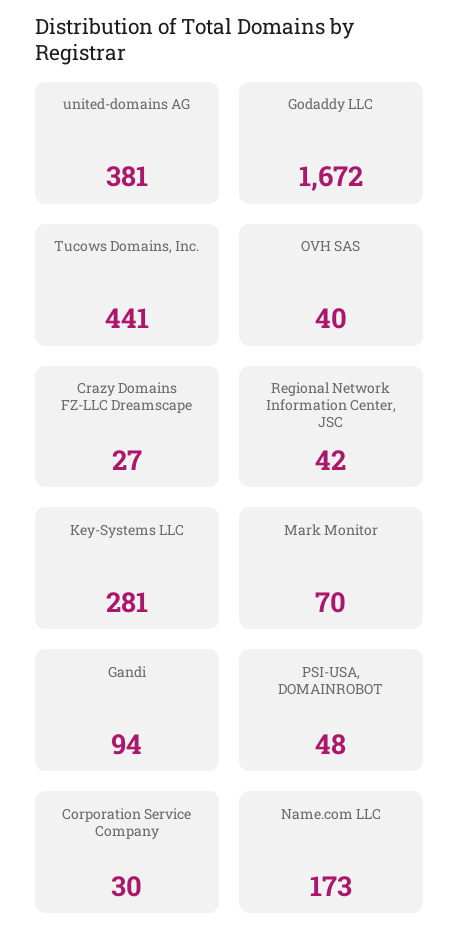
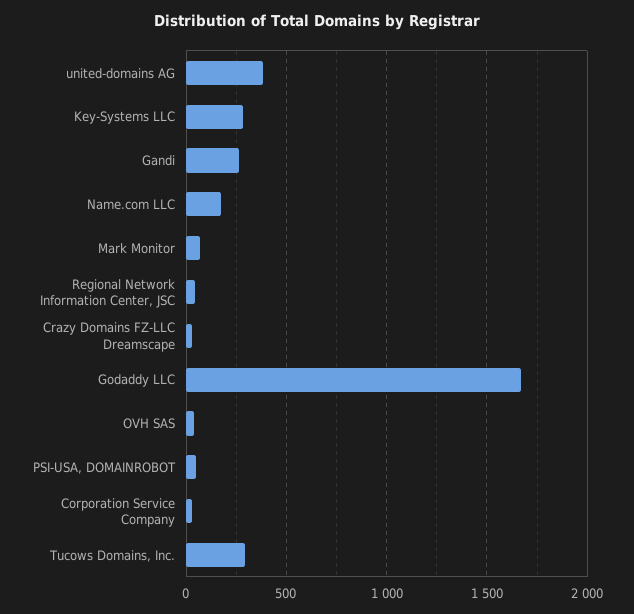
Tucows Domains, Inc.: 441 -> 300
Gandi: 94 -> 250

